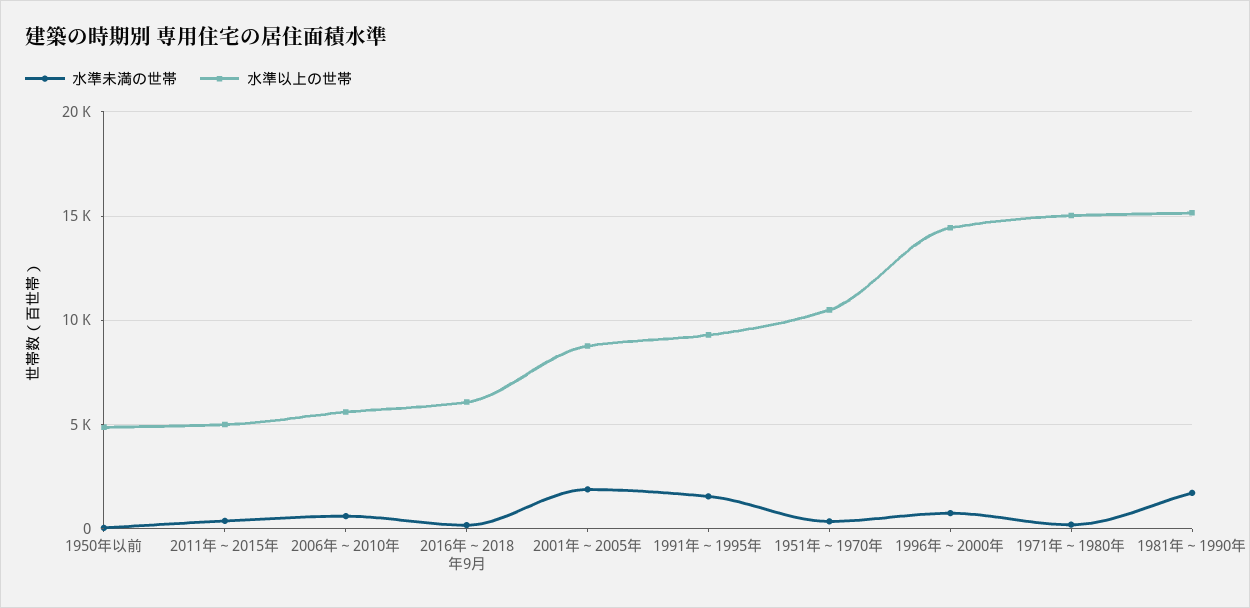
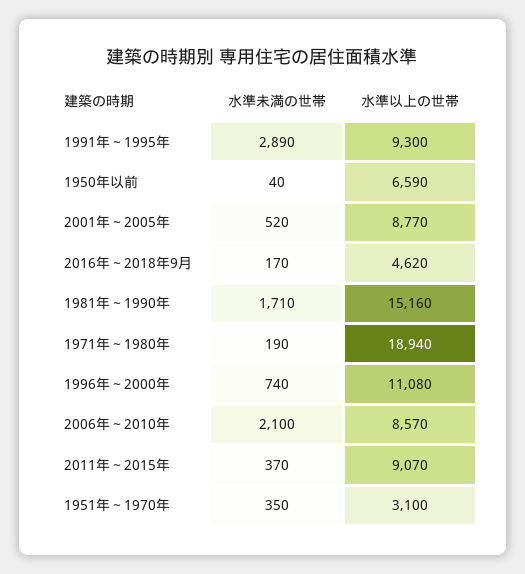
水準以上の世帯, 1950年以前: 5000 -> 6590
水準以上の世帯, 2011年～2015年: 5000 -> 9070
水準未満の世帯, 2006年～2010年: 500 -> 2100
水準以上の世帯, 2006年～2010年: 5500 -> 8570
水準以上の世帯, 2016年～2018年9月: 6000 -> 4620
水準未満の世帯, 2001年～2005年: 2000 -> 520
水準未満の世帯, 1991年～1995年: 1500 -> 2890
水準以上の世帯, 1951年～1970年: 10500 -> 3100
水準以上の世帯, 1996年～2000年: 14500 -> 11080
水準以上の世帯, 1971年～1980年: 15000 -> 18940

